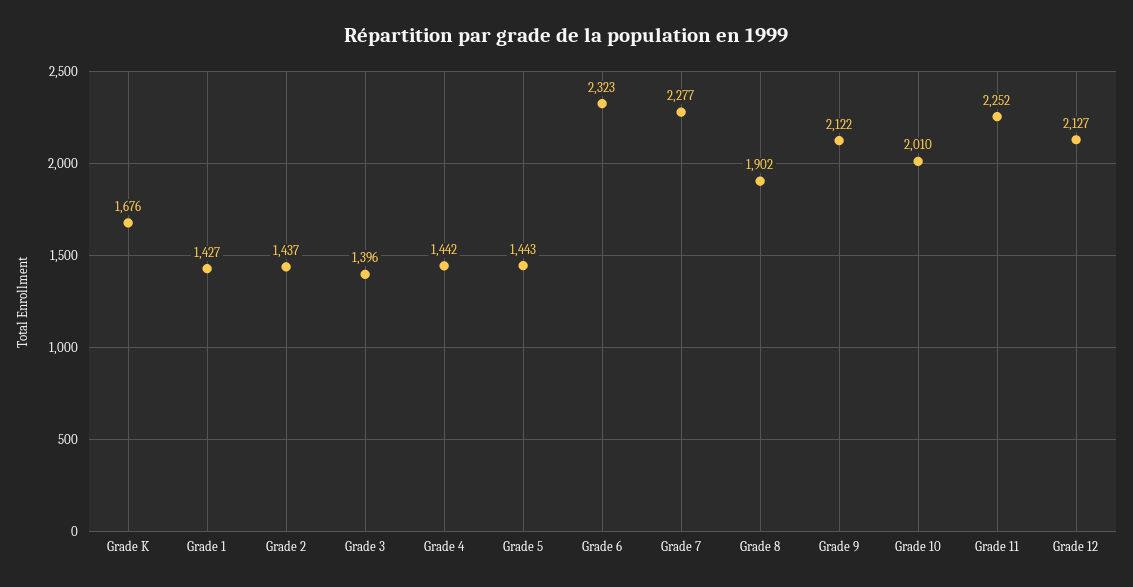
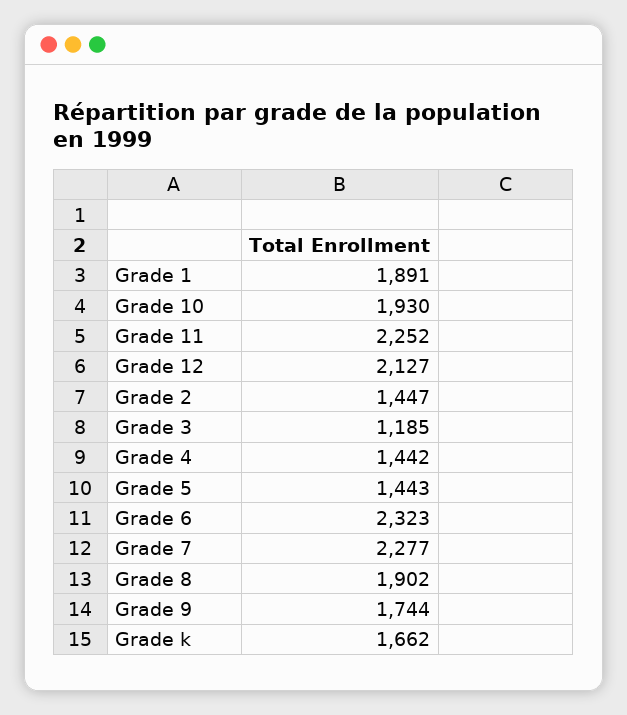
Grade K: 1676 -> 1662
Grade 1: 1427 -> 1891
Grade 2: 1437 -> 1447
Grade 3: 1396 -> 1185
Grade 9: 2122 -> 1744
Grade 10: 2010 -> 1930

